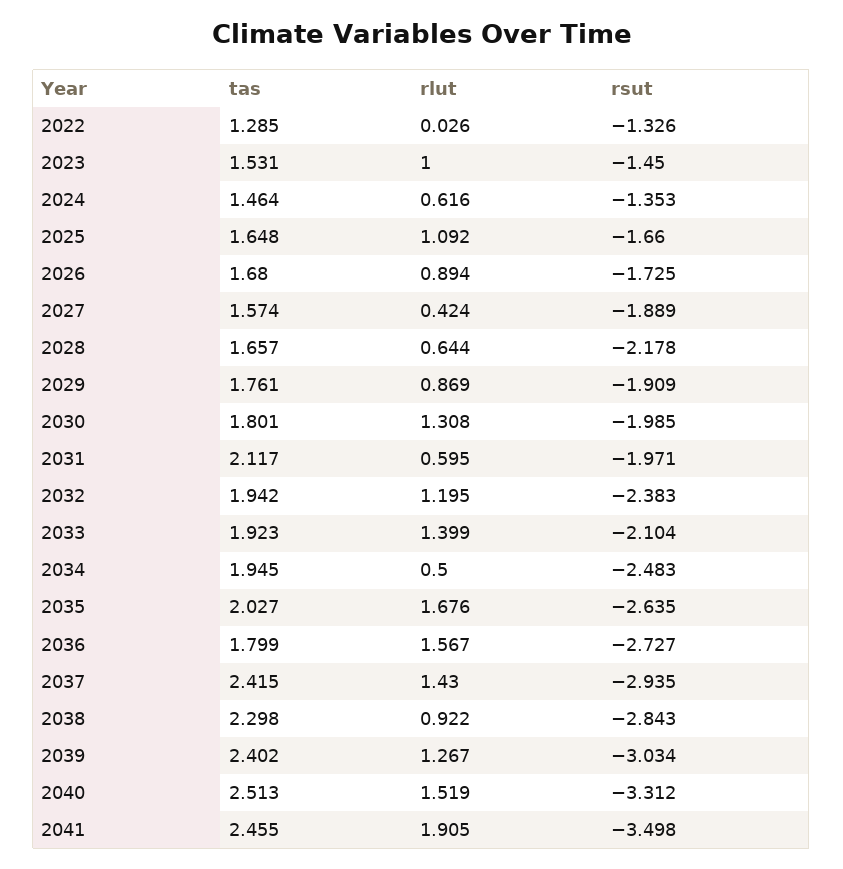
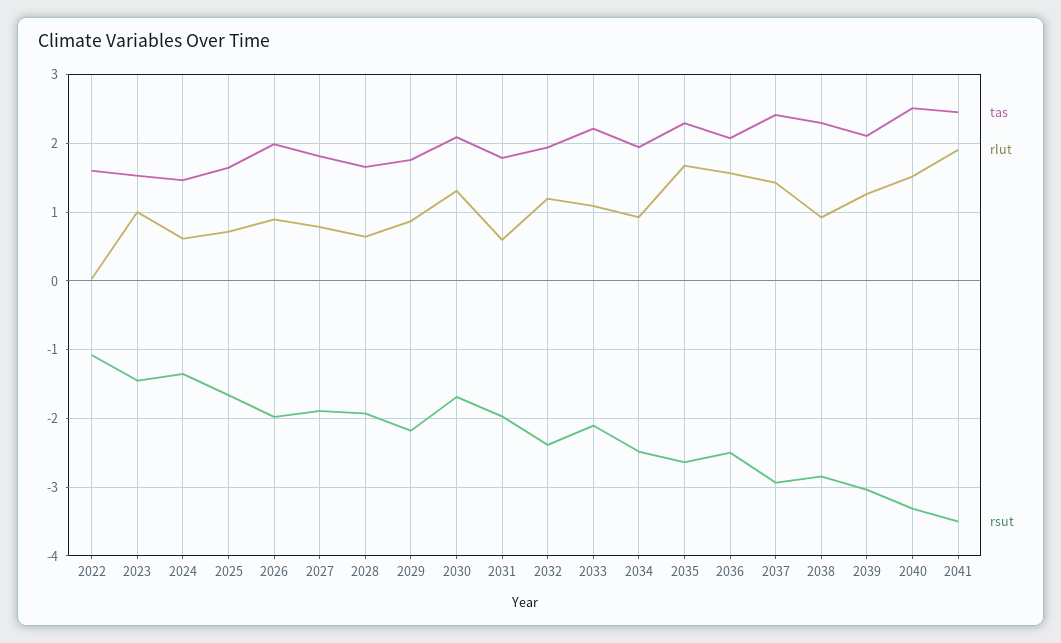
tas, 2022: 1.285 -> 1.6
rsut, 2022: -1.326 -> -1.1
rlut, 2025: 1.092 -> 0.7
tas, 2026: 1.68 -> 2
rsut, 2026: -1.725 -> -2
tas, 2027: 1.574 -> 1.8
rlut, 2027: 0.424 -> 0.8
rsut, 2028: -2.178 -> -1.9
rsut, 2029: -1.909 -> -2.2
tas, 2030: 1.801 -> 2.1
rsut, 2030: -1.985 -> -1.7
tas, 2031: 2.117 -> 1.8
tas, 2033: 1.923 -> 2.2
rlut, 2033: 1.399 -> 1.1
rlut, 2034: 0.5 -> 0.9
tas, 2035: 2.027 -> 2.3
tas, 2036: 1.799 -> 2.1
rsut, 2036: -2.727 -> -2.5
tas, 2039: 2.402 -> 2.1

